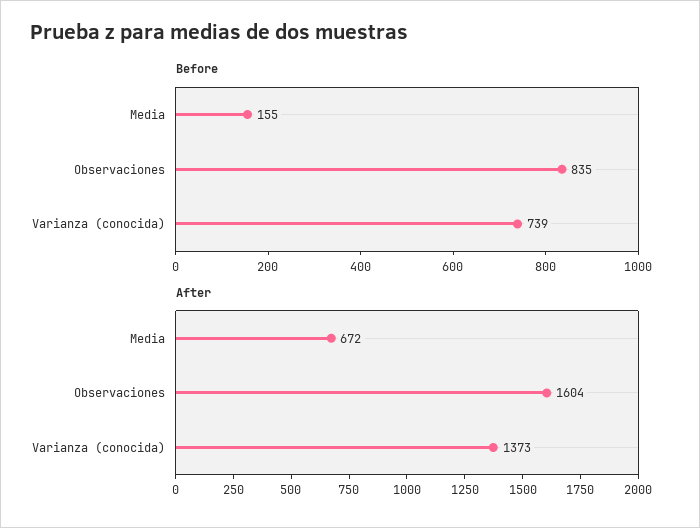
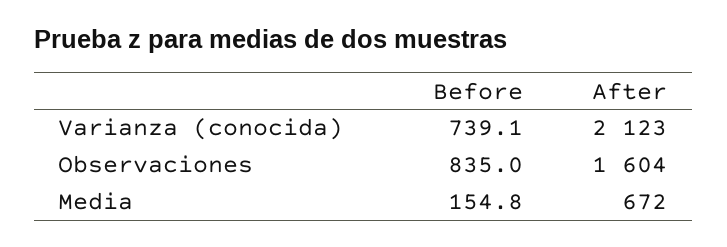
After, Varianza (conocida): 1373 -> 2123

